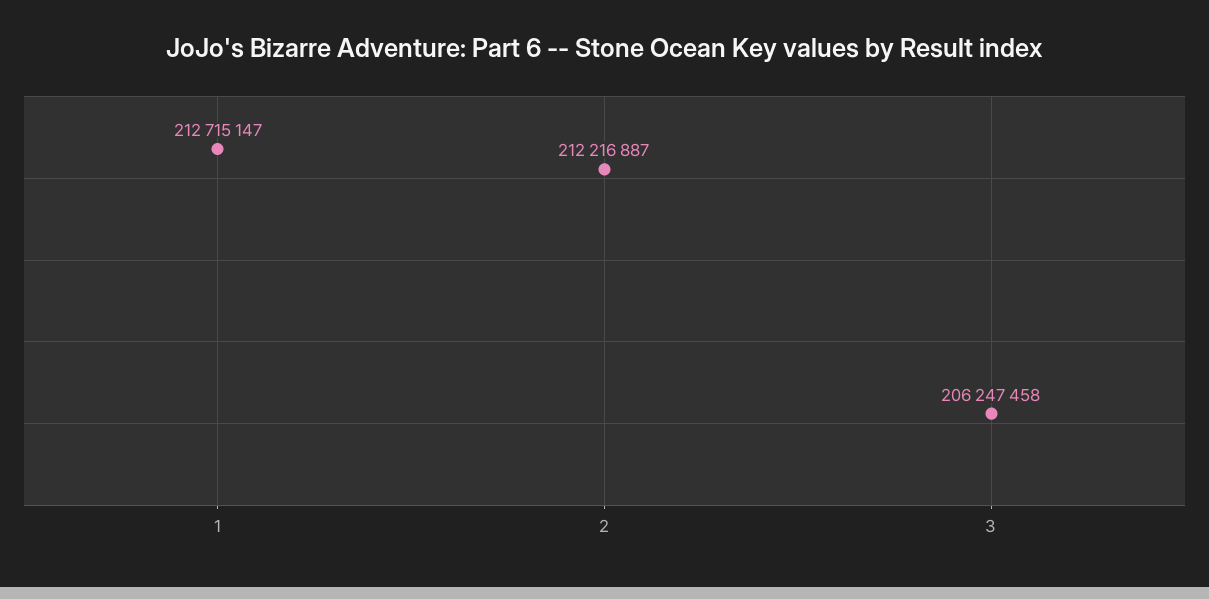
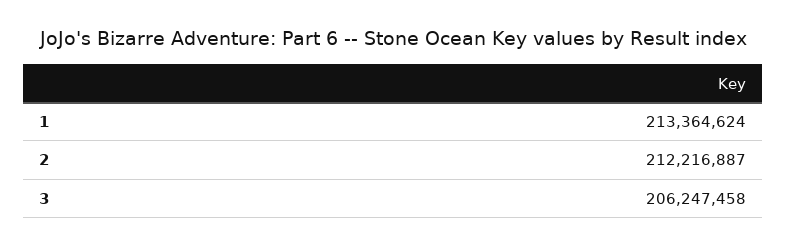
1: 212715147 -> 213364624

